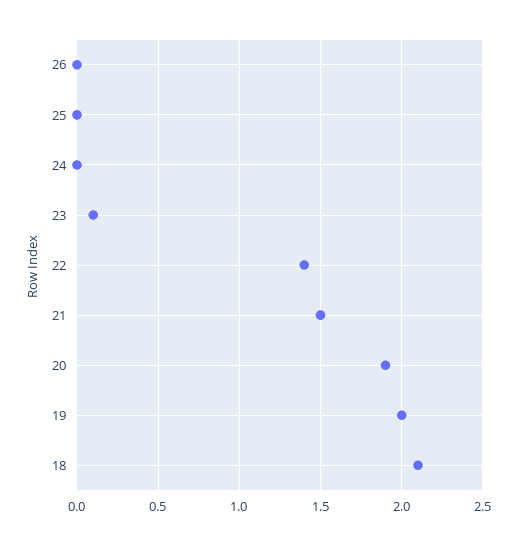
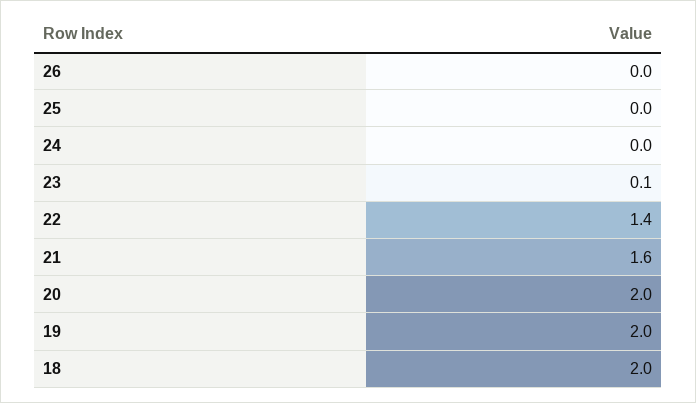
21: 1.5 -> 1.6
20: 1.9 -> 2
18: 2.1 -> 2

